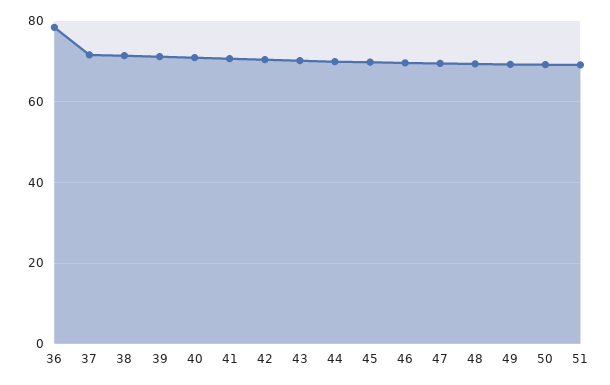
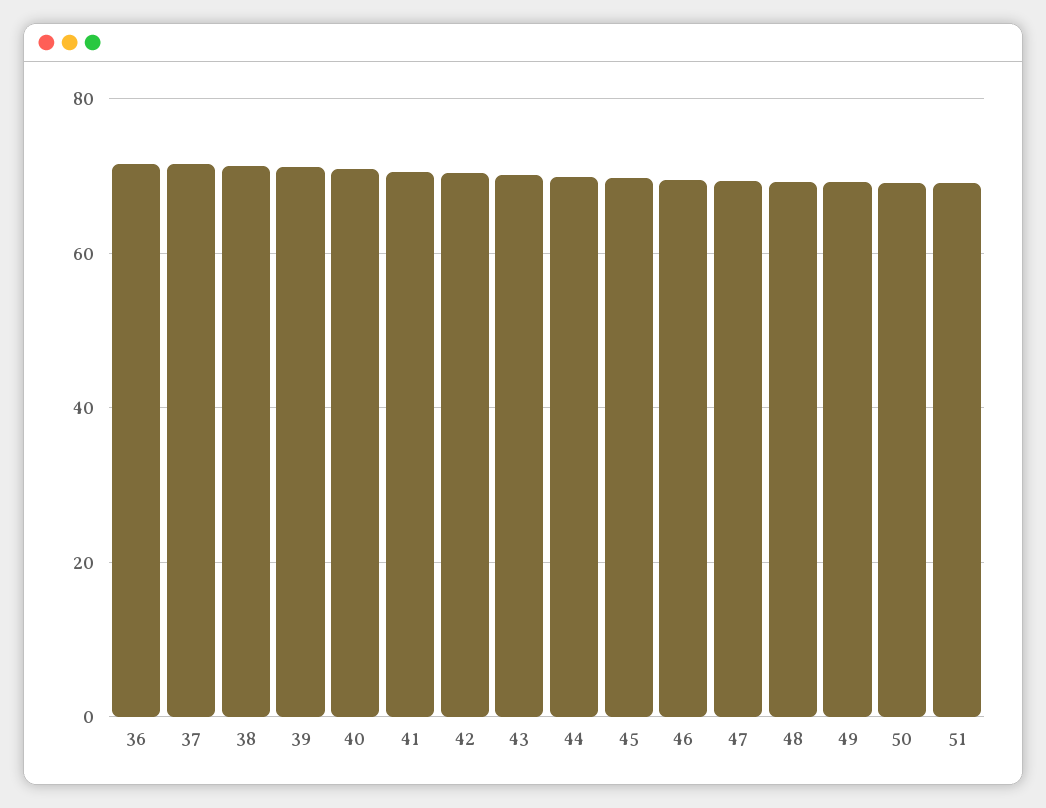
36: 78 -> 72

